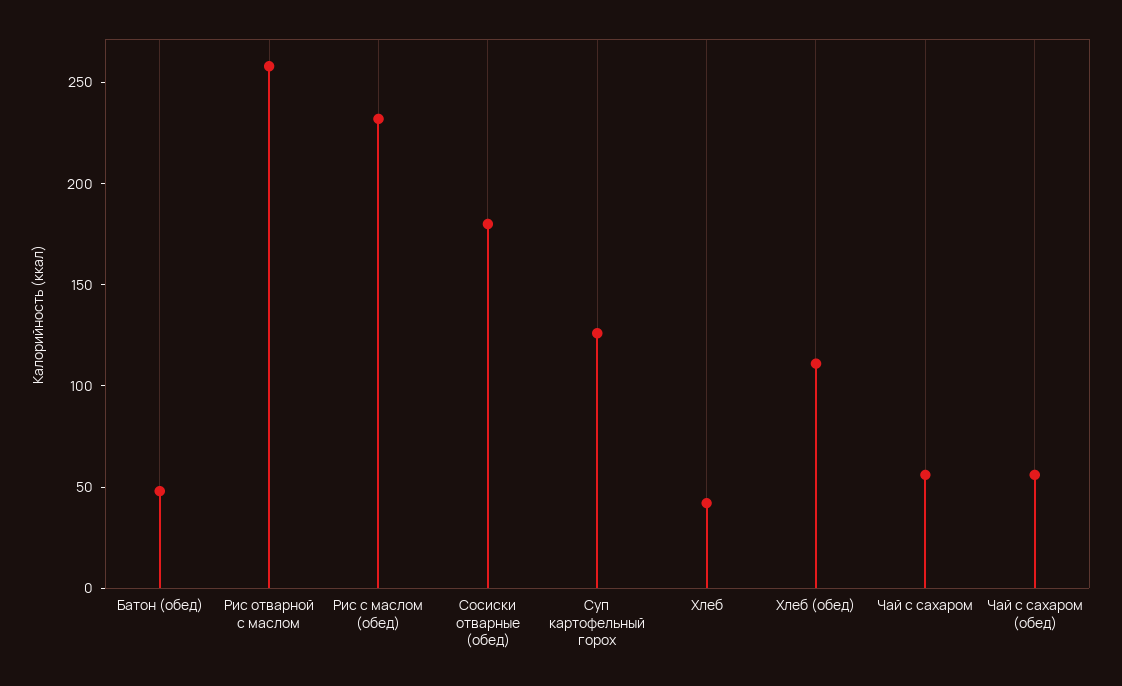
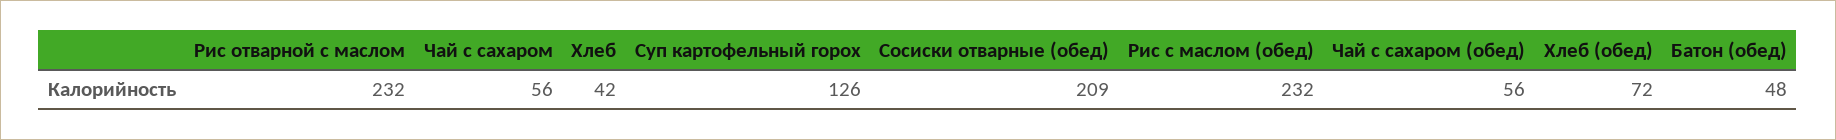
Рис отварной с маслом: 260 -> 232
Сосиски отварные (обед): 180 -> 209
Хлеб (обед): 110 -> 72

